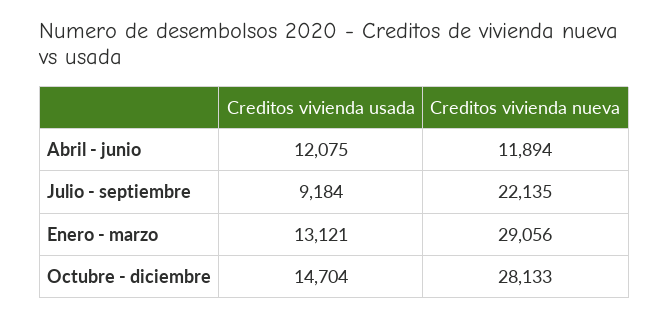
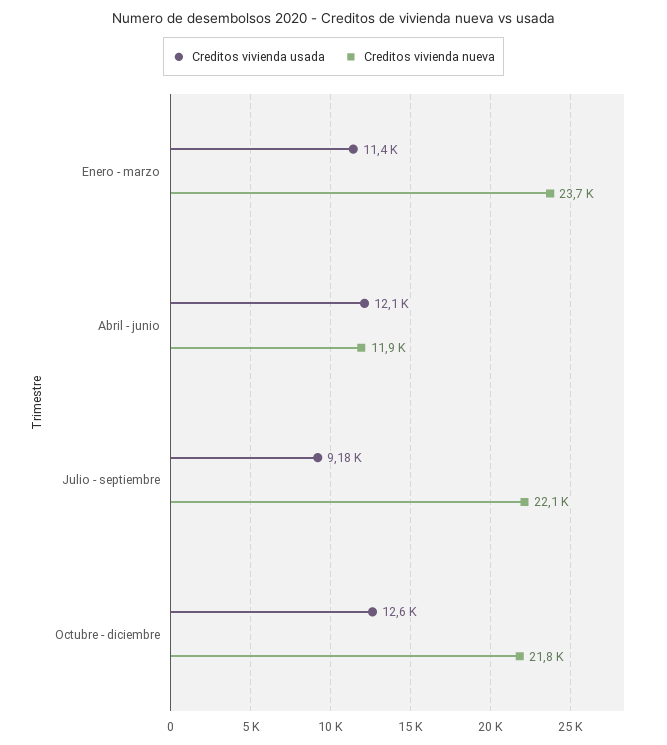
Creditos vivienda usada, Enero - marzo: 13121 -> 11400
Creditos vivienda nueva, Enero - marzo: 29056 -> 23700
Creditos vivienda usada, Octubre - diciembre: 14704 -> 12600
Creditos vivienda nueva, Octubre - diciembre: 28133 -> 21800

